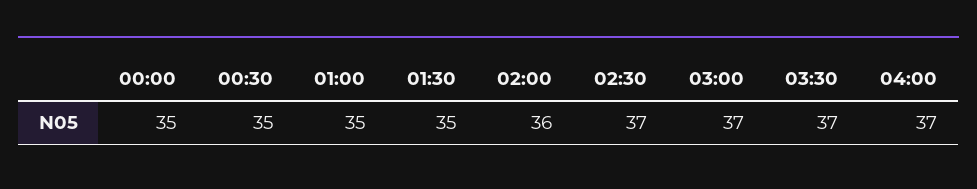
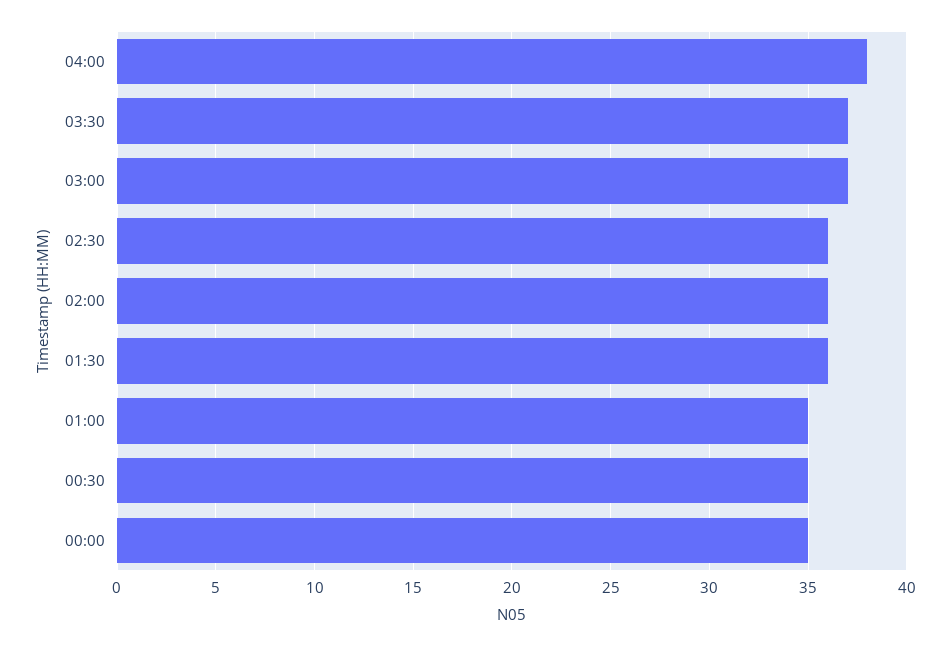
01:30: 35 -> 36
02:30: 37 -> 36
04:00: 37 -> 38

